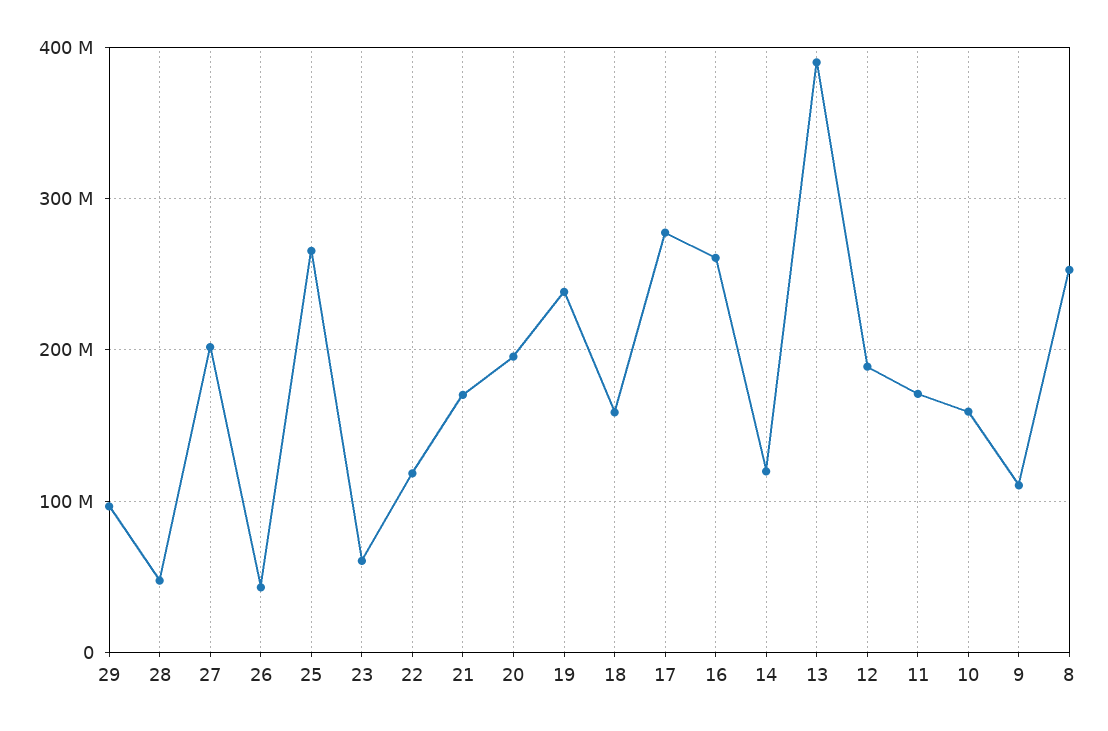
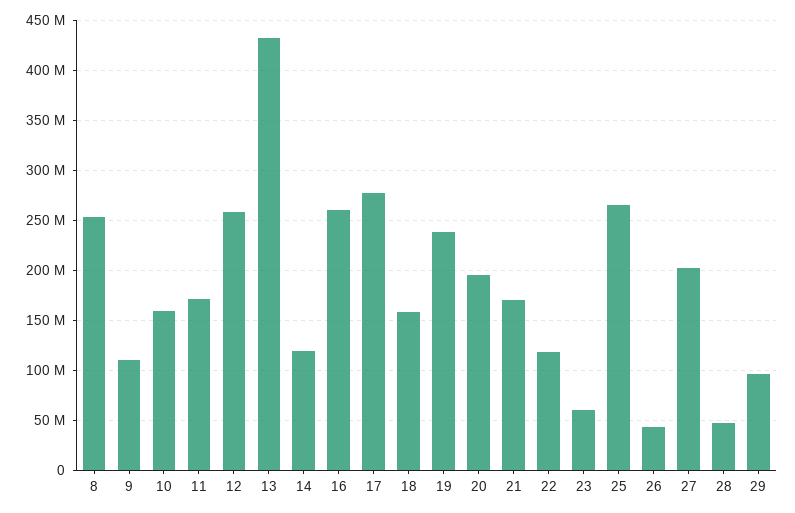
13: 390000000 -> 430000000
12: 190000000 -> 260000000

